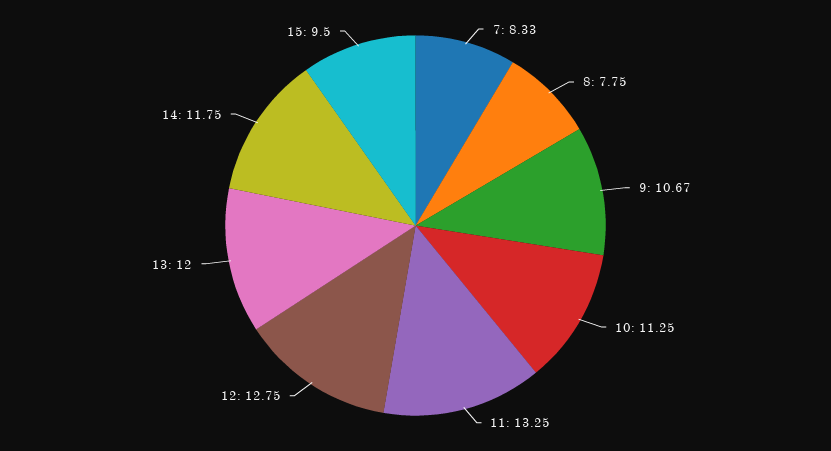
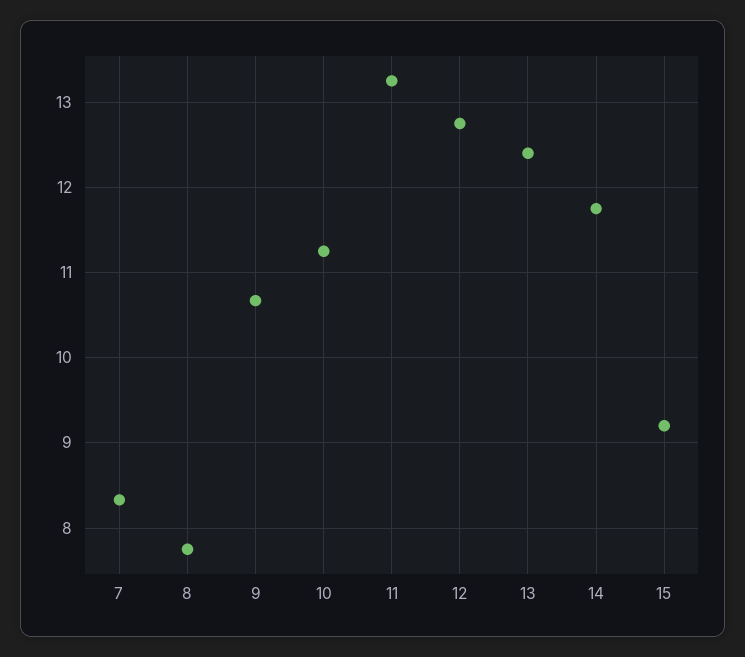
13: 12 -> 12.4
15: 9.5 -> 9.2

